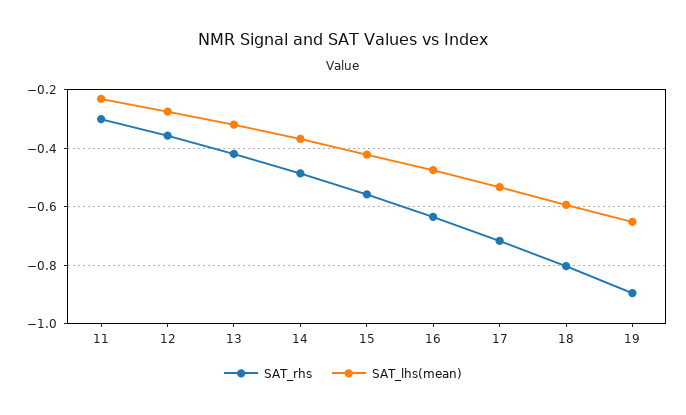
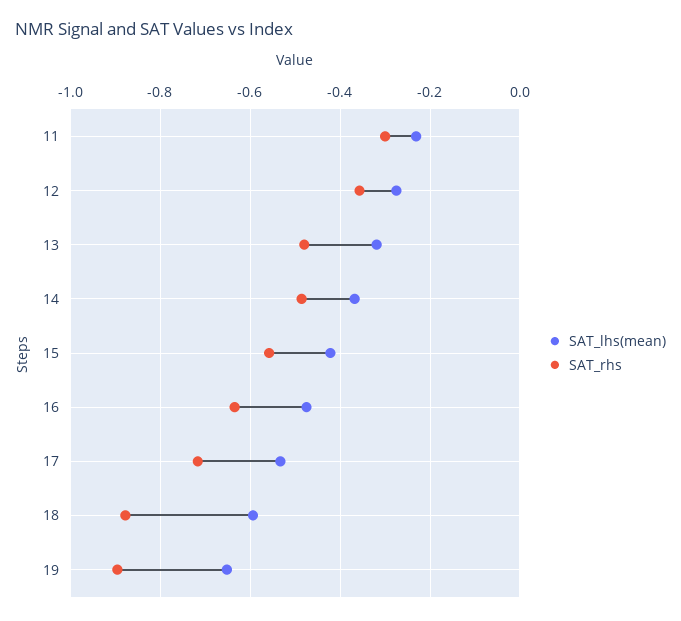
SAT_rhs, 13: -0.425 -> -0.48
SAT_rhs, 18: -0.8 -> -0.88

